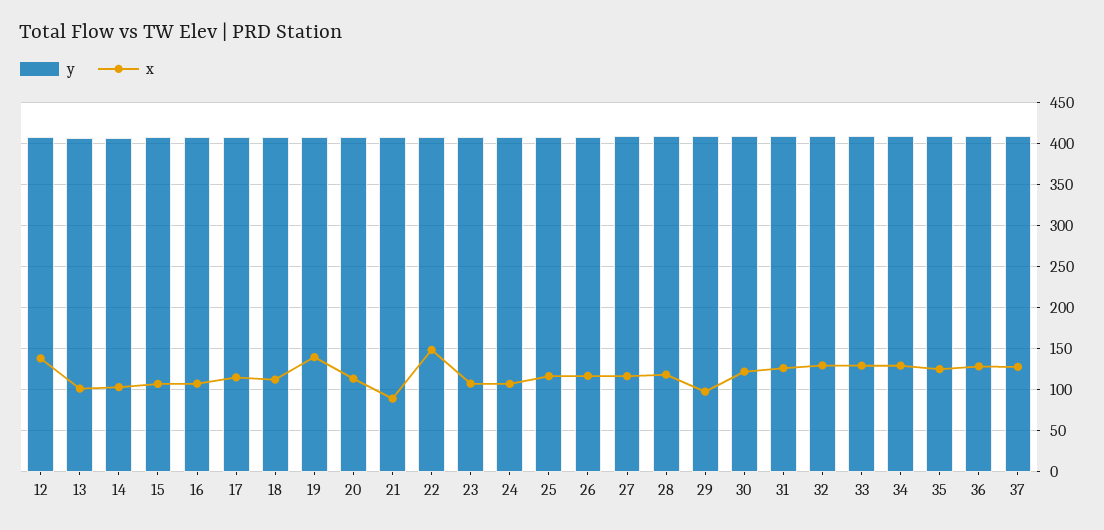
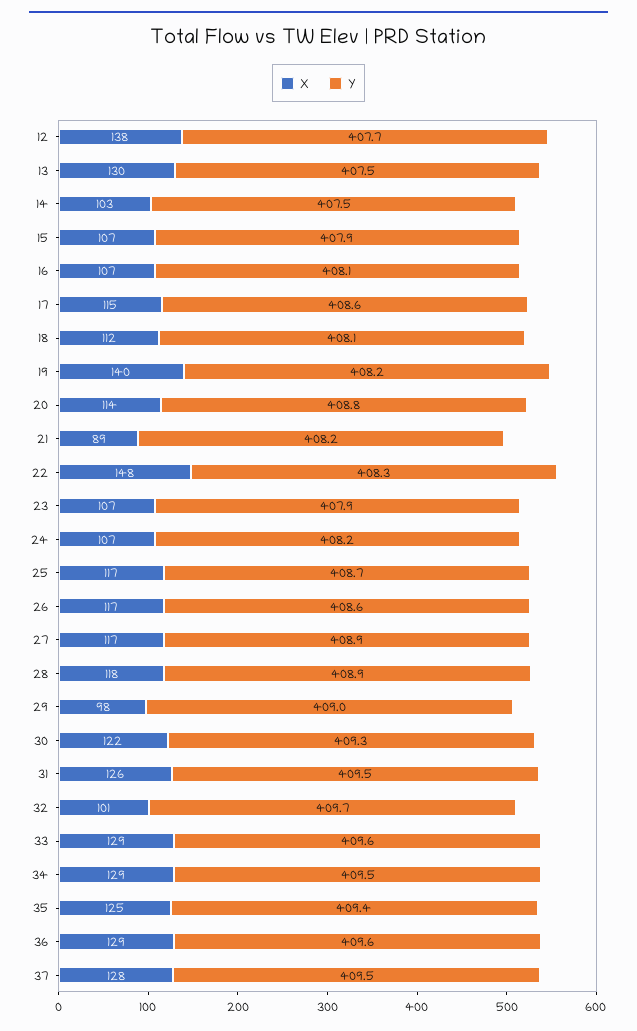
x, 13: 100 -> 130
x, 32: 130 -> 101

